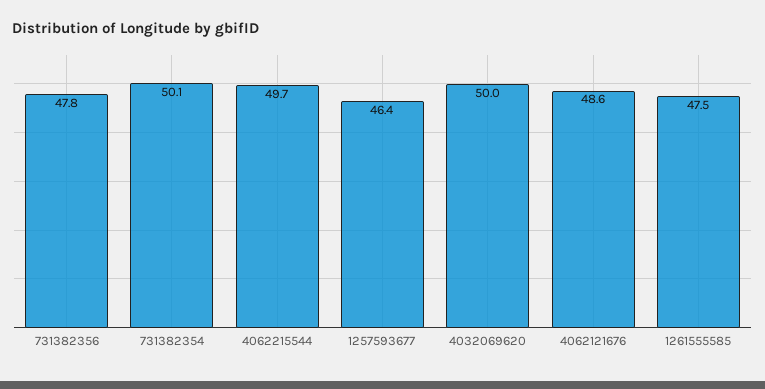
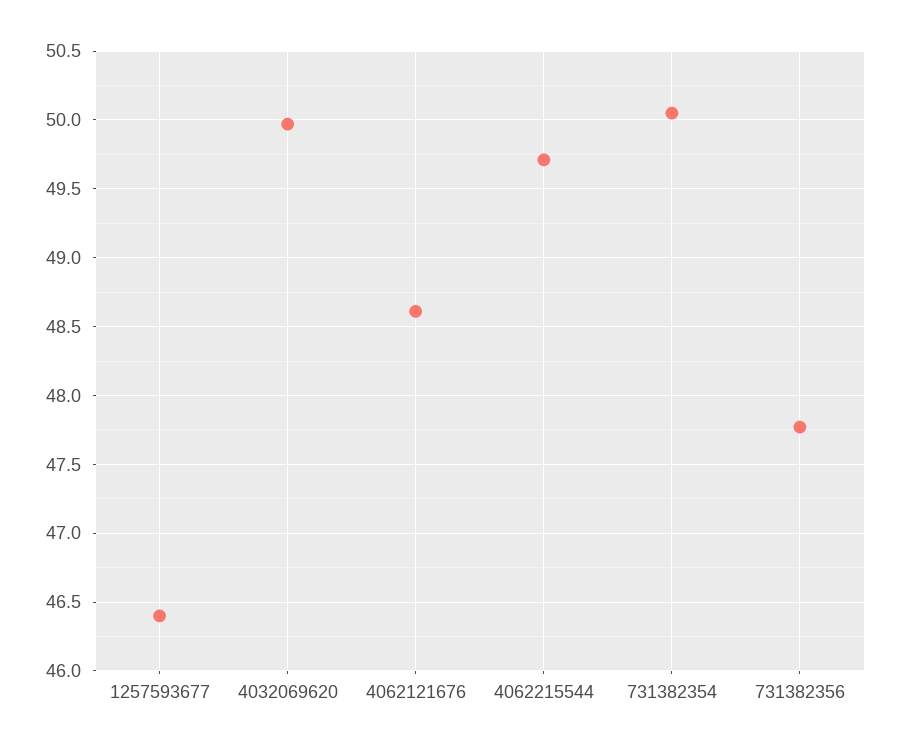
1261555585: 47.5 -> none

